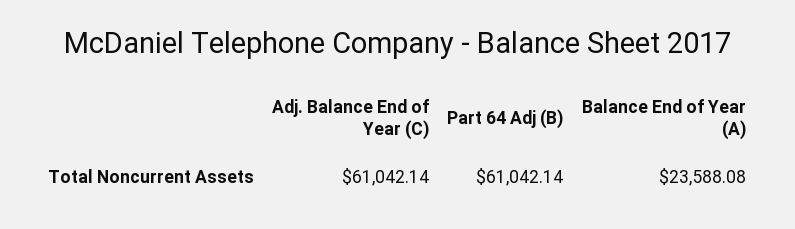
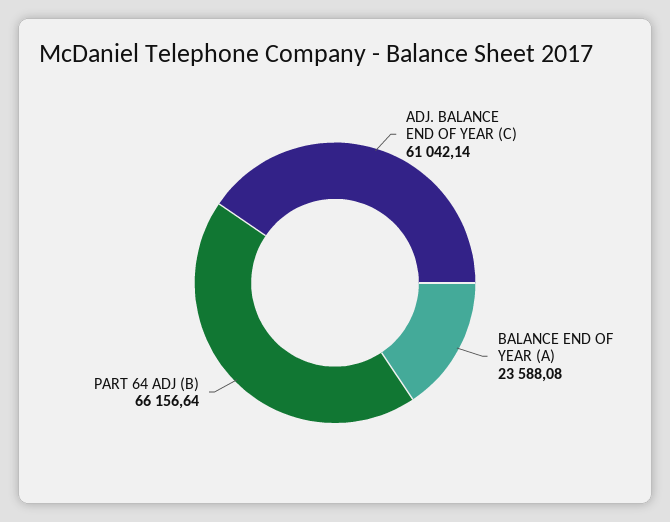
Part 64 Adj (B): 61042.14 -> 66156.64

